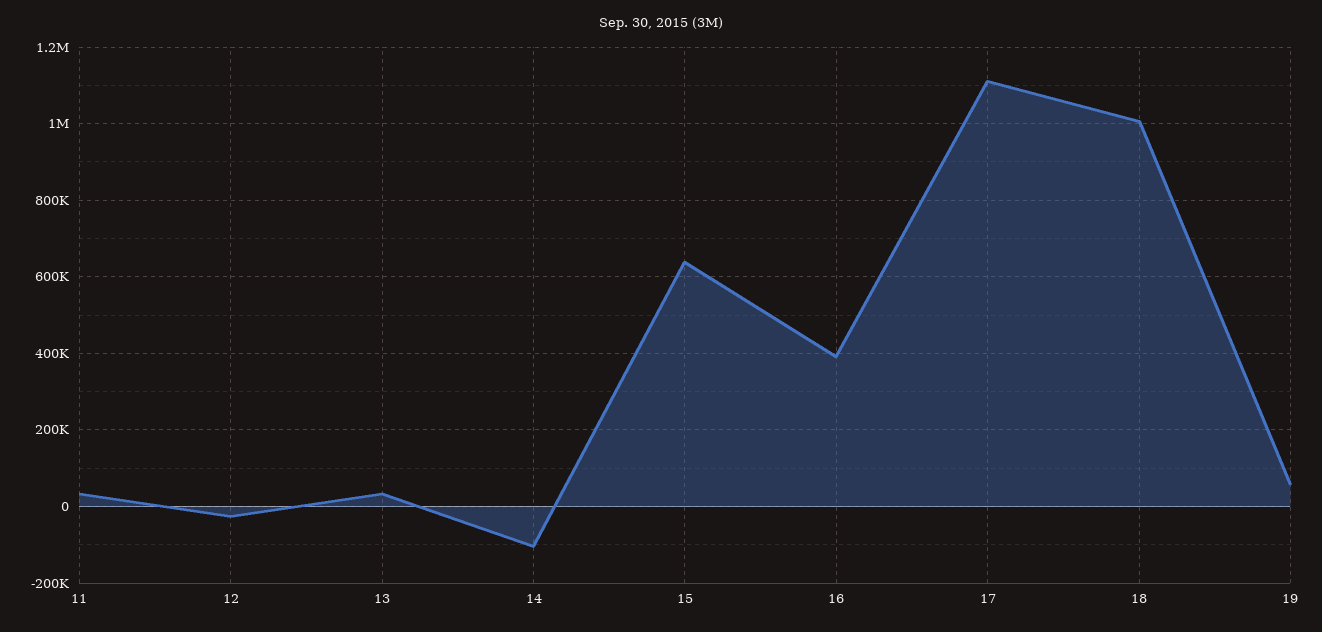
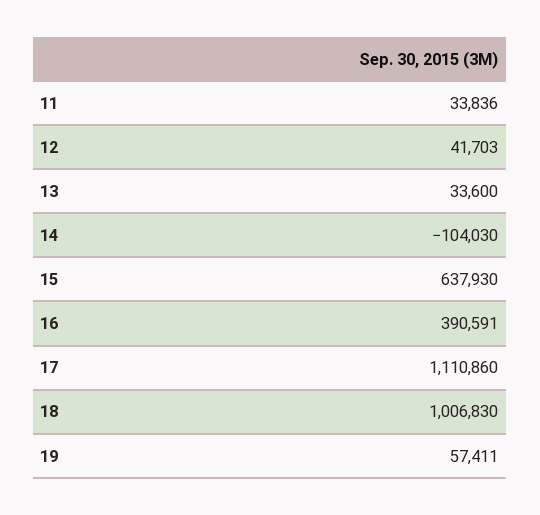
12: -20000 -> 41703

